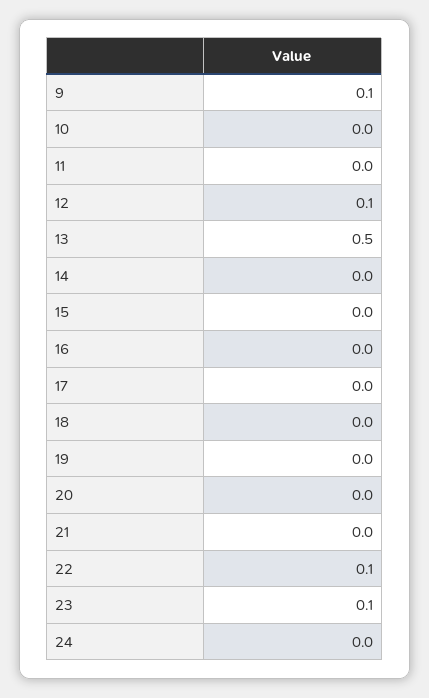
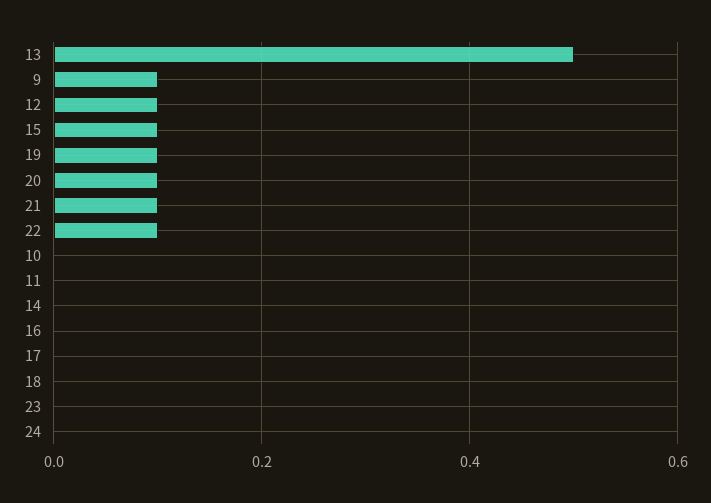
15: 0 -> 0.1
19: 0 -> 0.1
20: 0 -> 0.1
21: 0 -> 0.1
23: 0.1 -> 0

